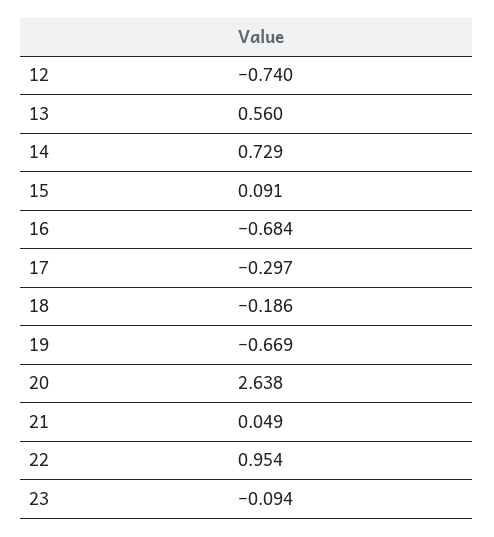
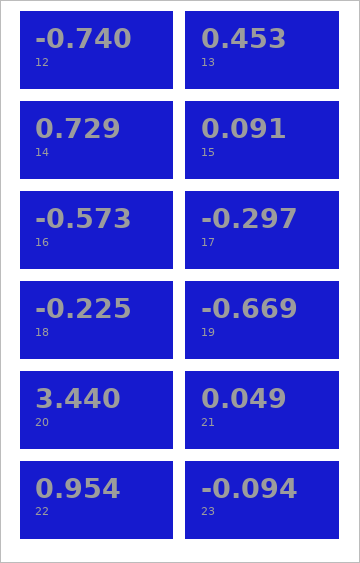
13: 0.56 -> 0.453
16: -0.684 -> -0.573
18: -0.186 -> -0.225
20: 2.638 -> 3.44

